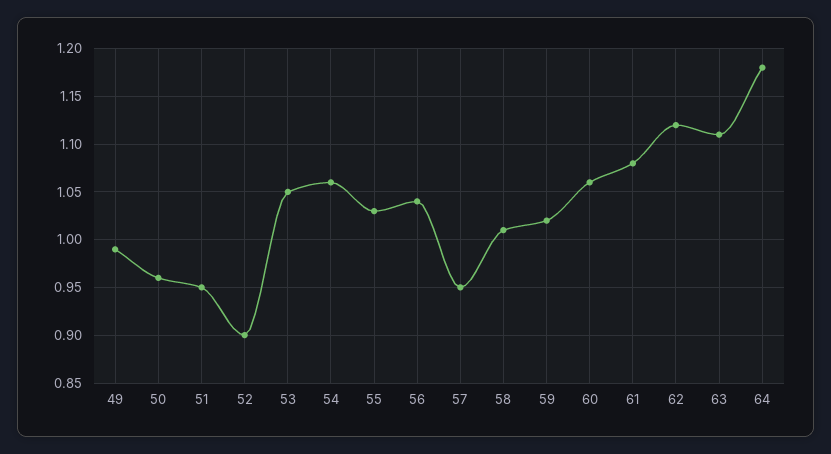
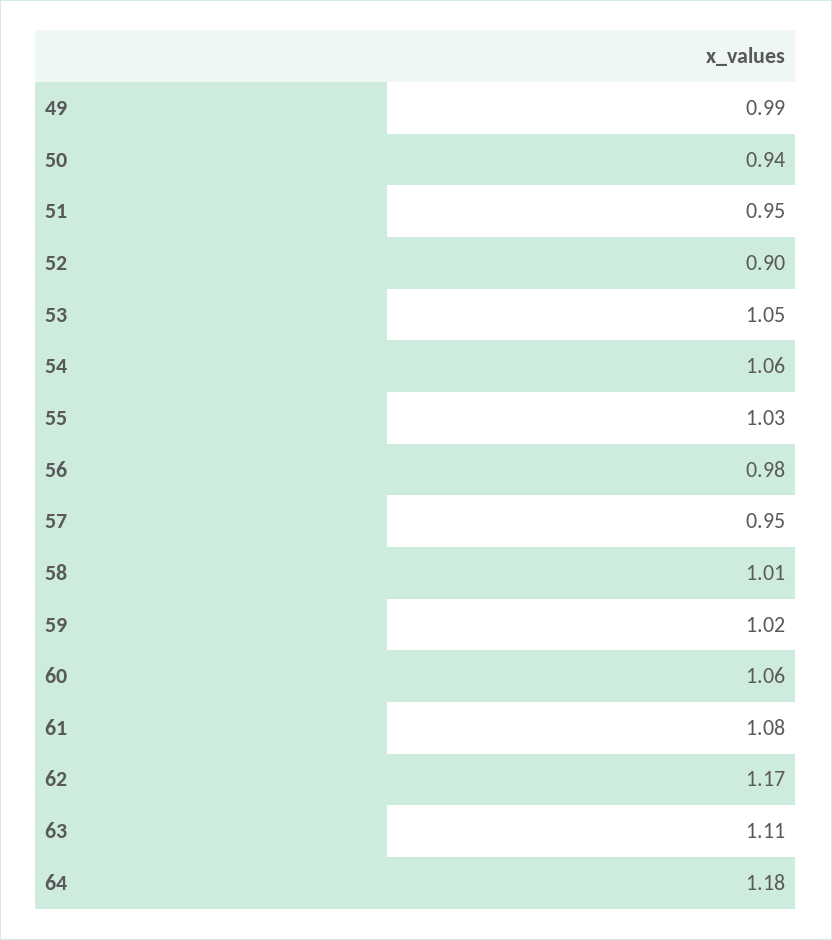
50: 0.96 -> 0.94
56: 1.04 -> 0.98
62: 1.12 -> 1.17

